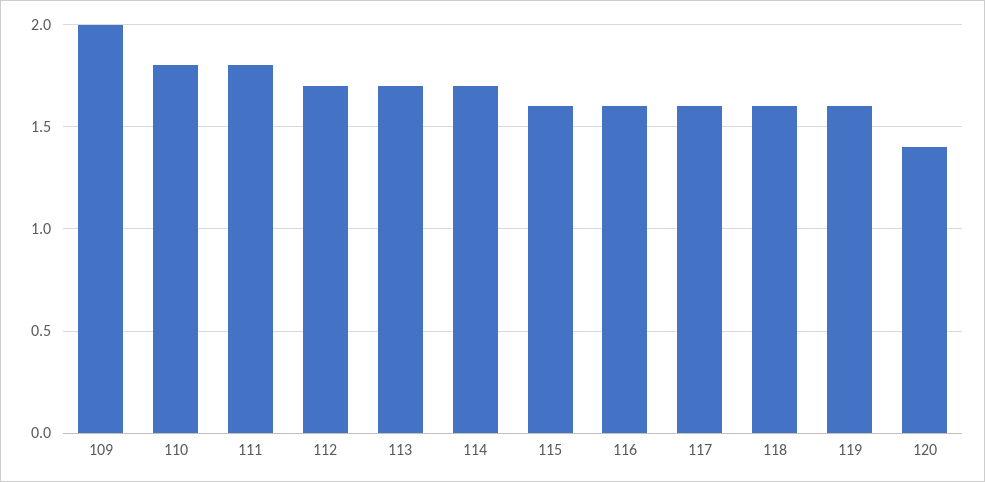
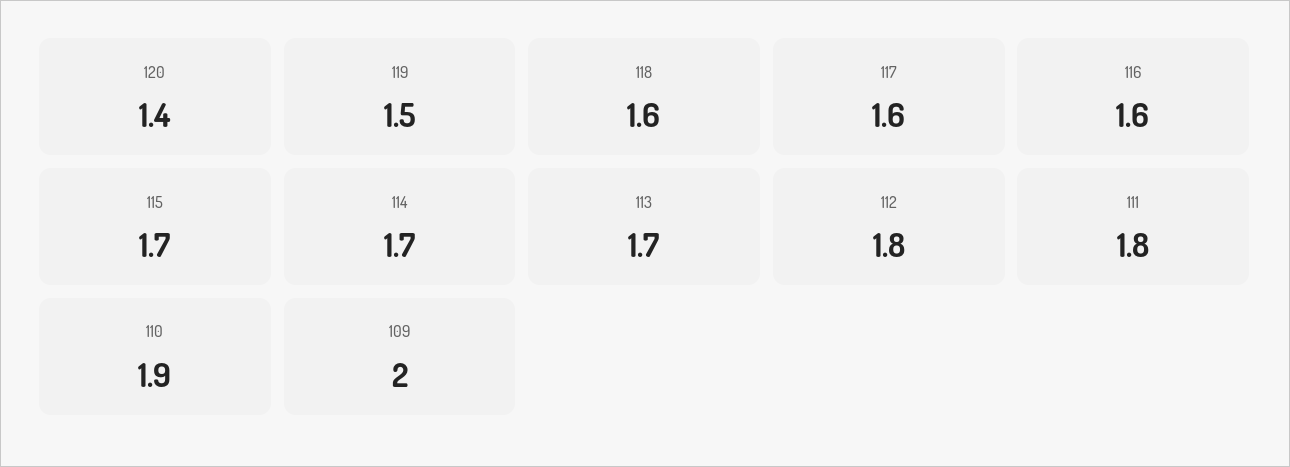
110: 1.8 -> 1.9
112: 1.7 -> 1.8
115: 1.6 -> 1.7
119: 1.6 -> 1.5

